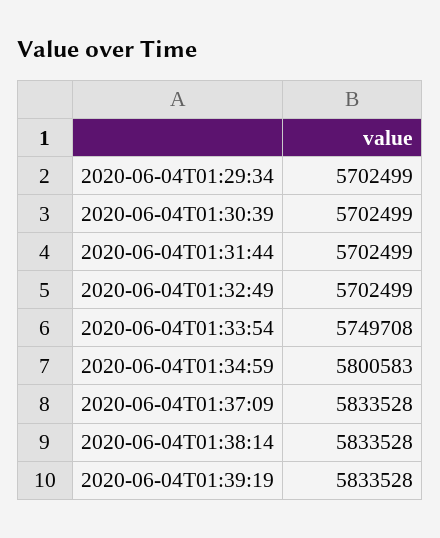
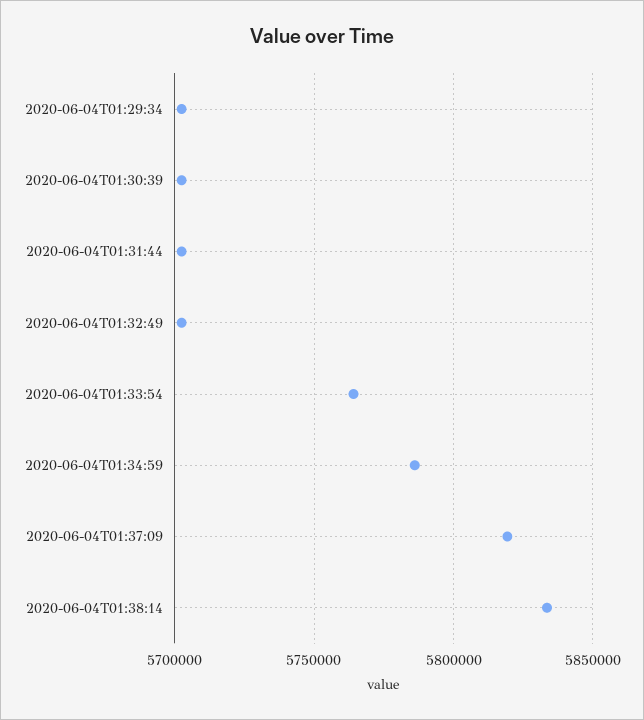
2020-06-04T01:33:54: 5749708 -> 5765000
2020-06-04T01:34:59: 5800583 -> 5785000
2020-06-04T01:37:09: 5833528 -> 5820000
2020-06-04T01:39:19: 5833528 -> none

